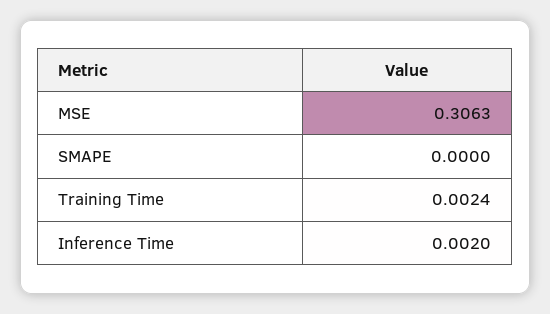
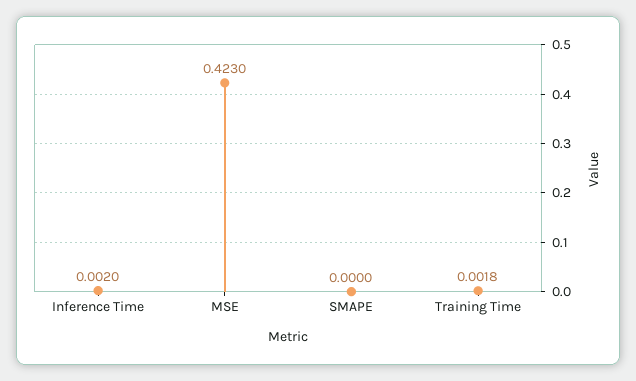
MSE: 0.3063 -> 0.423
Training Time: 0.0024 -> 0.0018

